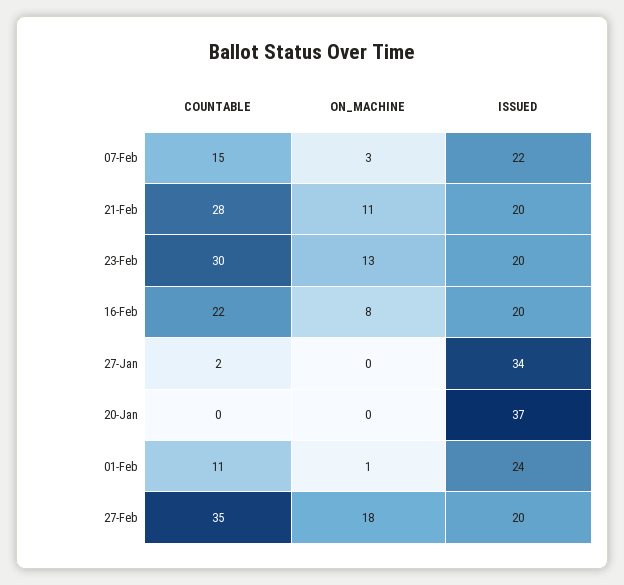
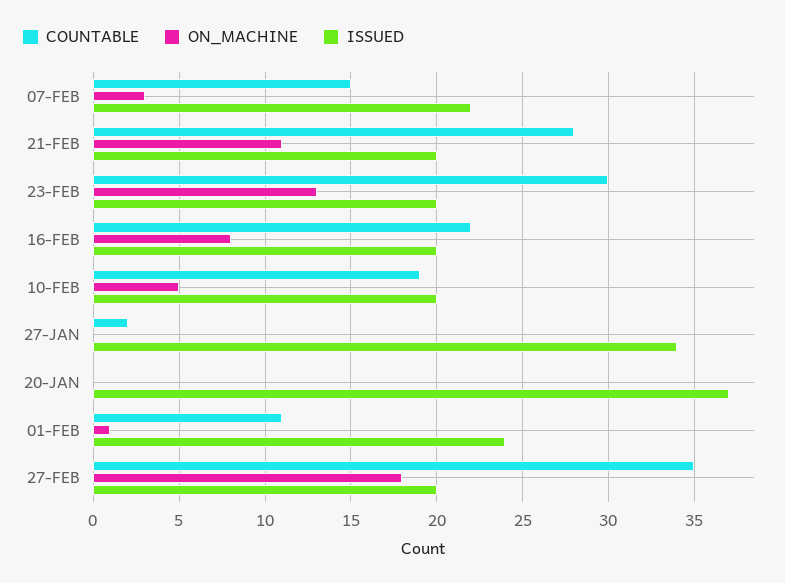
COUNTABLE, 10-FEB: none -> 19
ON_MACHINE, 10-FEB: none -> 5
ISSUED, 10-FEB: none -> 20

